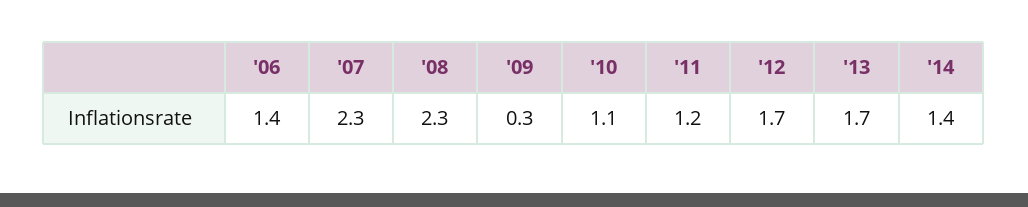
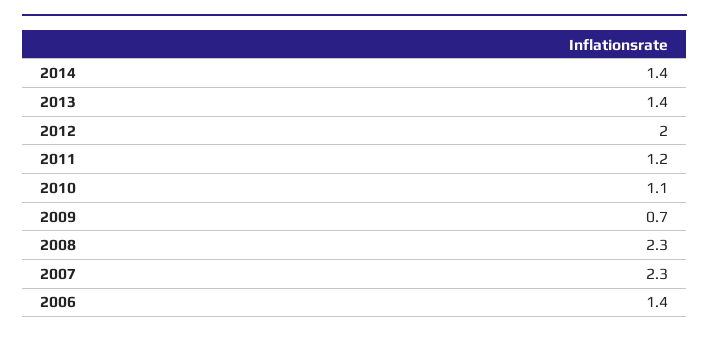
'09: 0.3 -> 0.7
'12: 1.7 -> 2
'13: 1.7 -> 1.4

